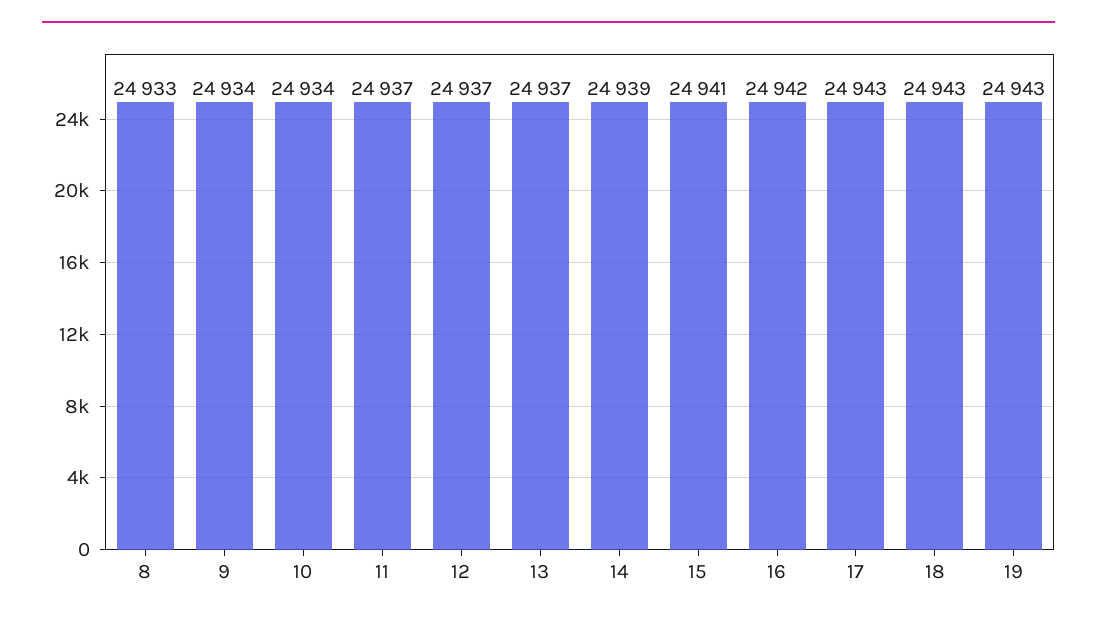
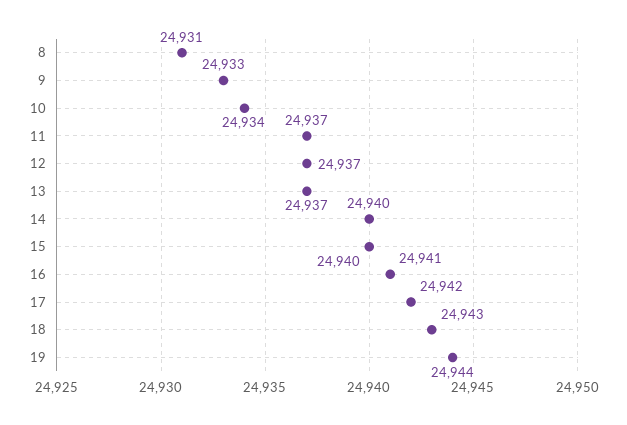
8: 24933 -> 24931
9: 24934 -> 24933
14: 24939 -> 24940
15: 24941 -> 24940
16: 24942 -> 24941
17: 24943 -> 24942
19: 24943 -> 24944

